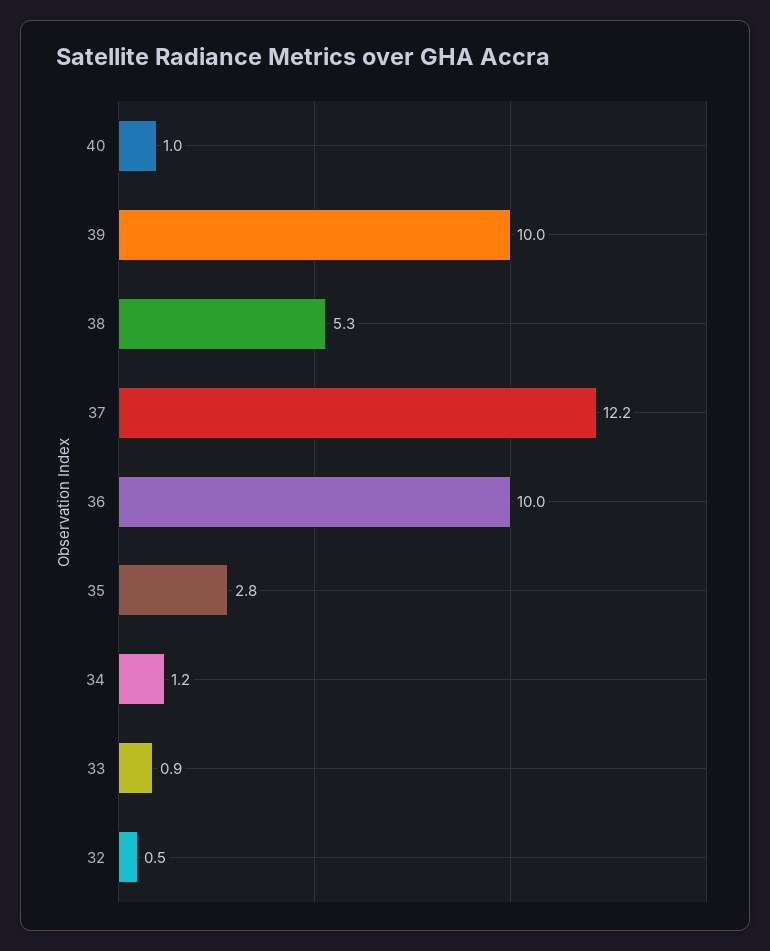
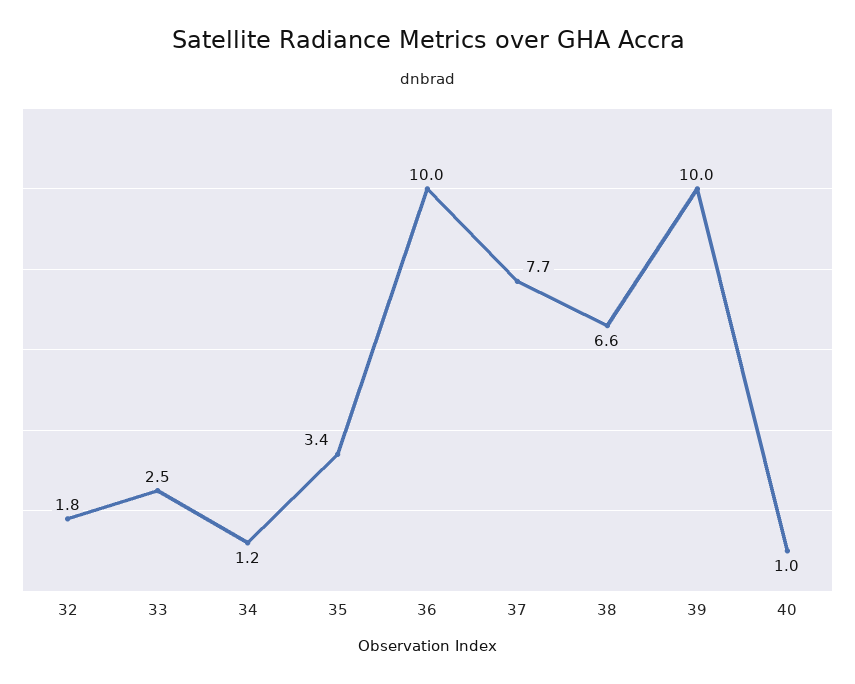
38: 5.3 -> 6.6
37: 12.2 -> 7.7
35: 2.8 -> 3.4
33: 0.9 -> 2.5
32: 0.5 -> 1.8

